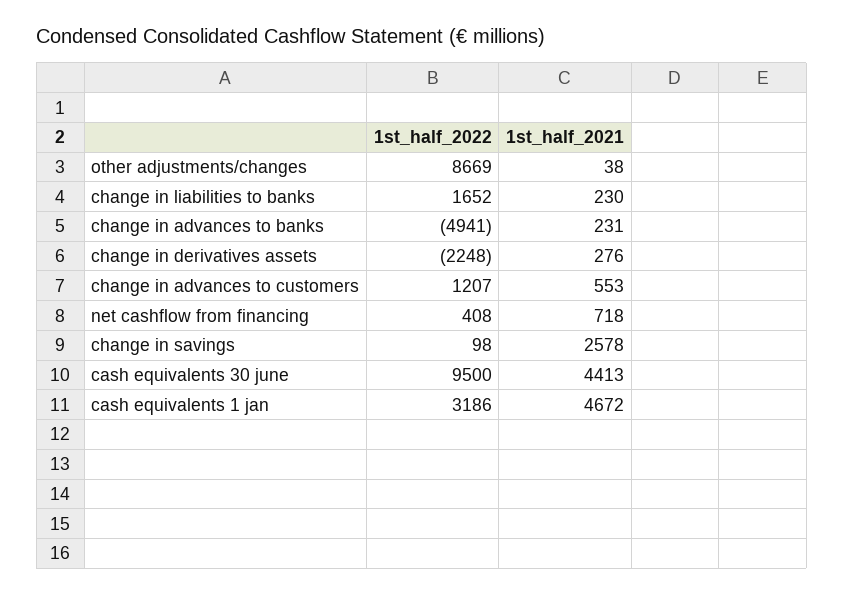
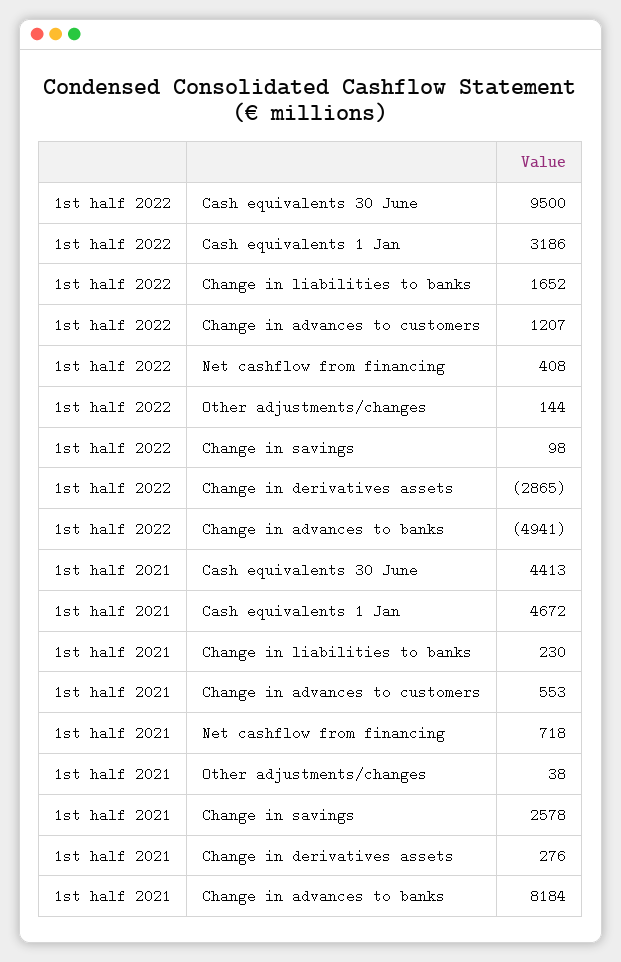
1st_half_2022, other adjustments/changes: 8669 -> 144
1st_half_2021, change in advances to banks: 231 -> 8184
1st_half_2022, change in derivatives assets: -2248 -> -2865

